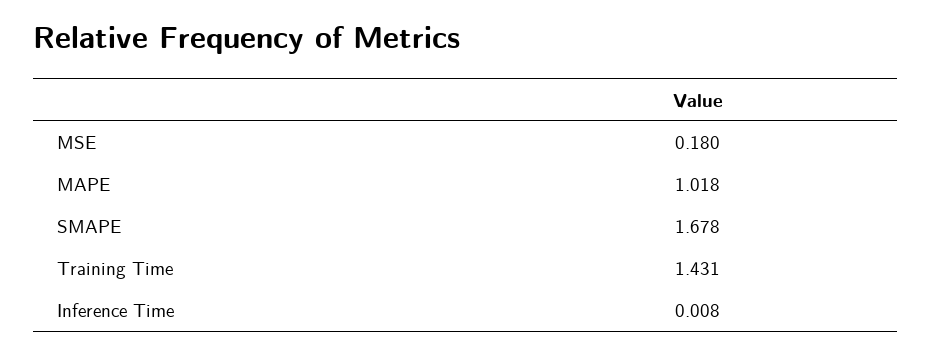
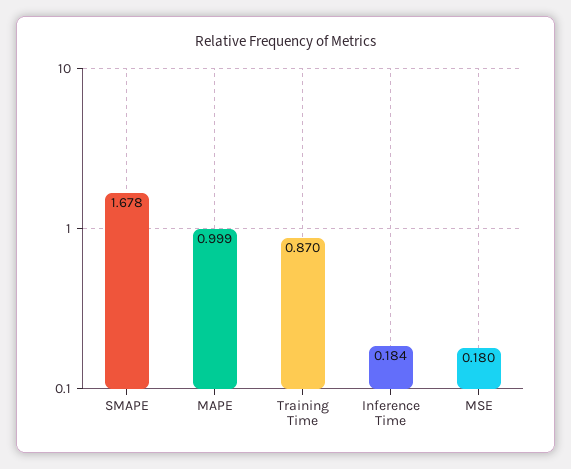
MAPE: 1.018 -> 0.999
Training Time: 1.431 -> 0.87
Inference Time: 0.008 -> 0.184

